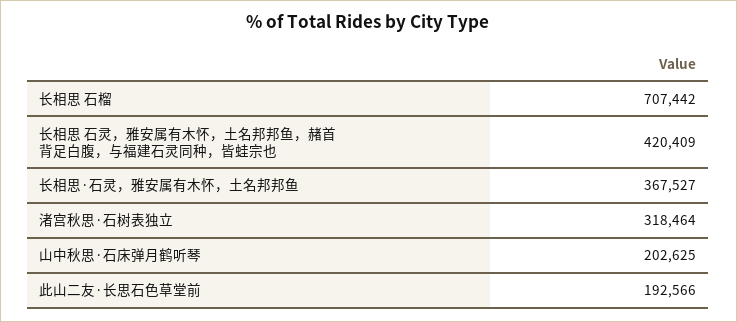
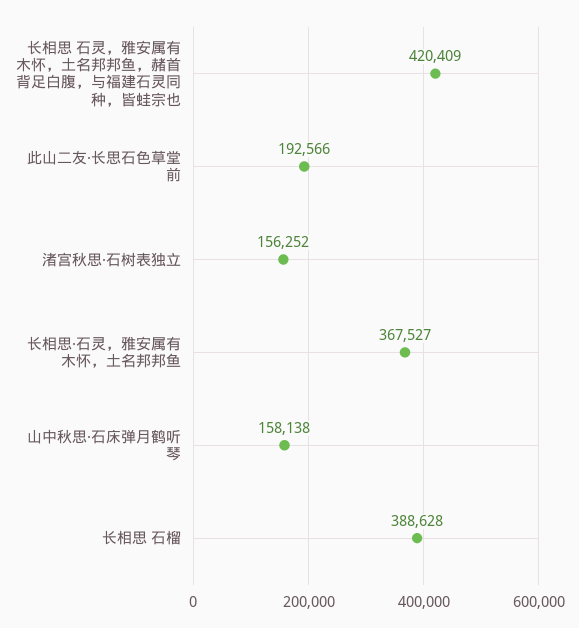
长相思 石榴: 707442 -> 388628
渚宫秋思·石树表独立: 318464 -> 156252
山中秋思·石床弹月鹤听琴: 202625 -> 158138

